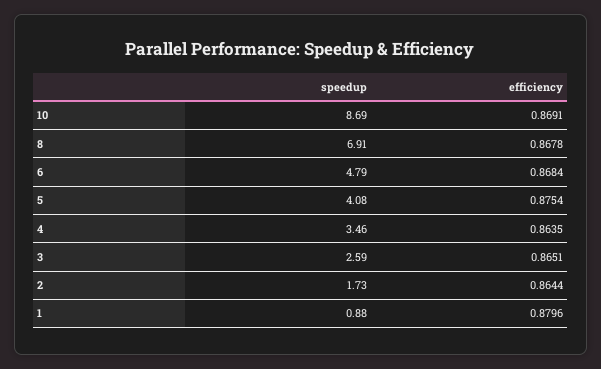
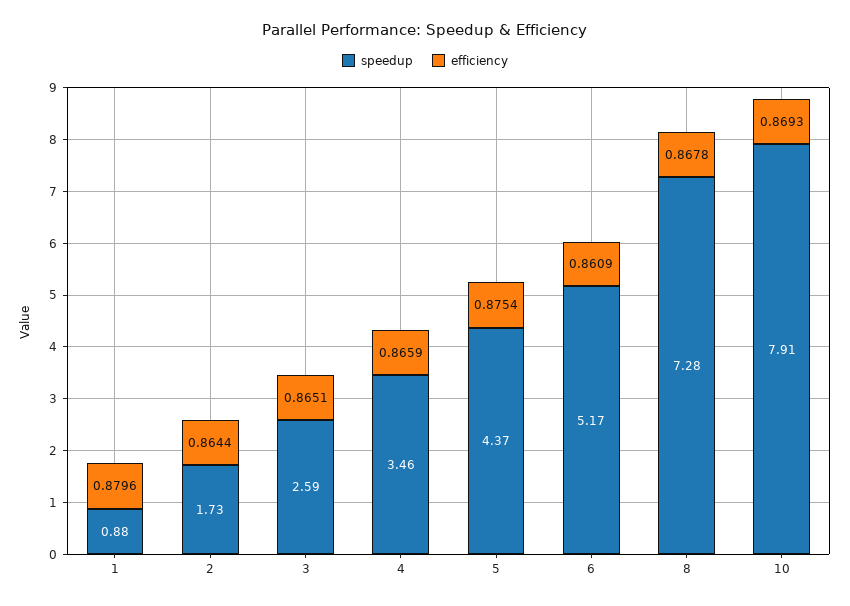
speedup, 10: 8.69 -> 7.91
efficiency, 10: 0.8691 -> 0.8693
speedup, 8: 6.91 -> 7.28
speedup, 6: 4.79 -> 5.17
efficiency, 6: 0.8684 -> 0.8609
speedup, 5: 4.08 -> 4.37
efficiency, 4: 0.8635 -> 0.8659

